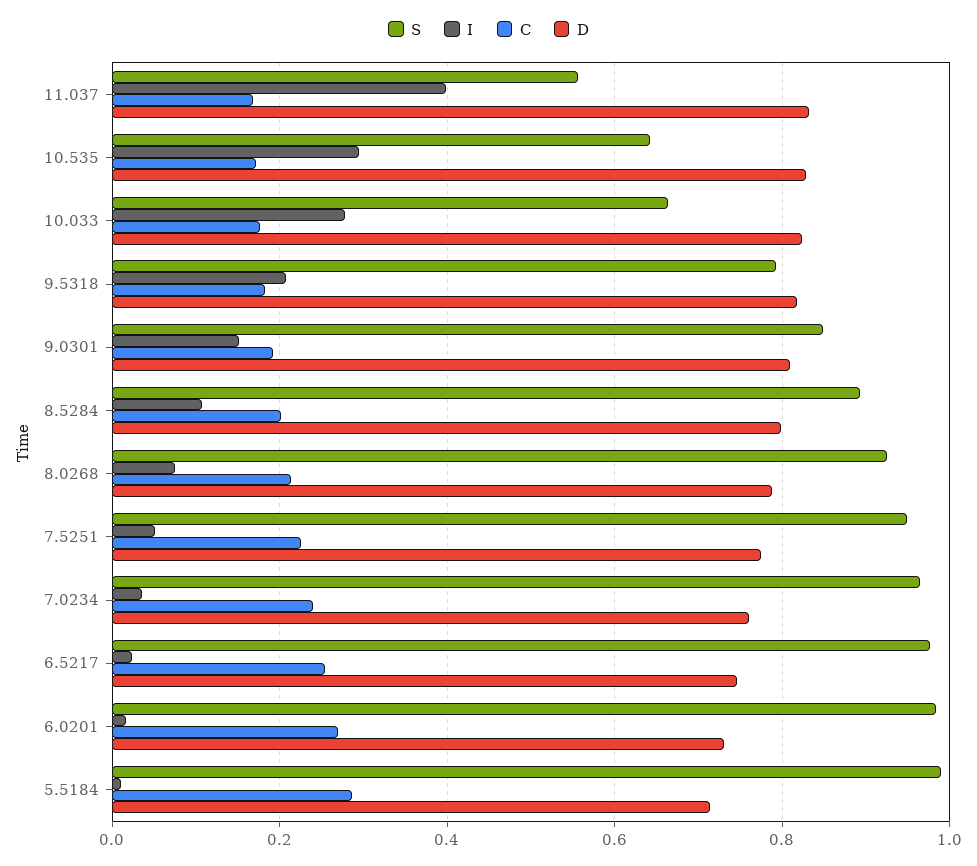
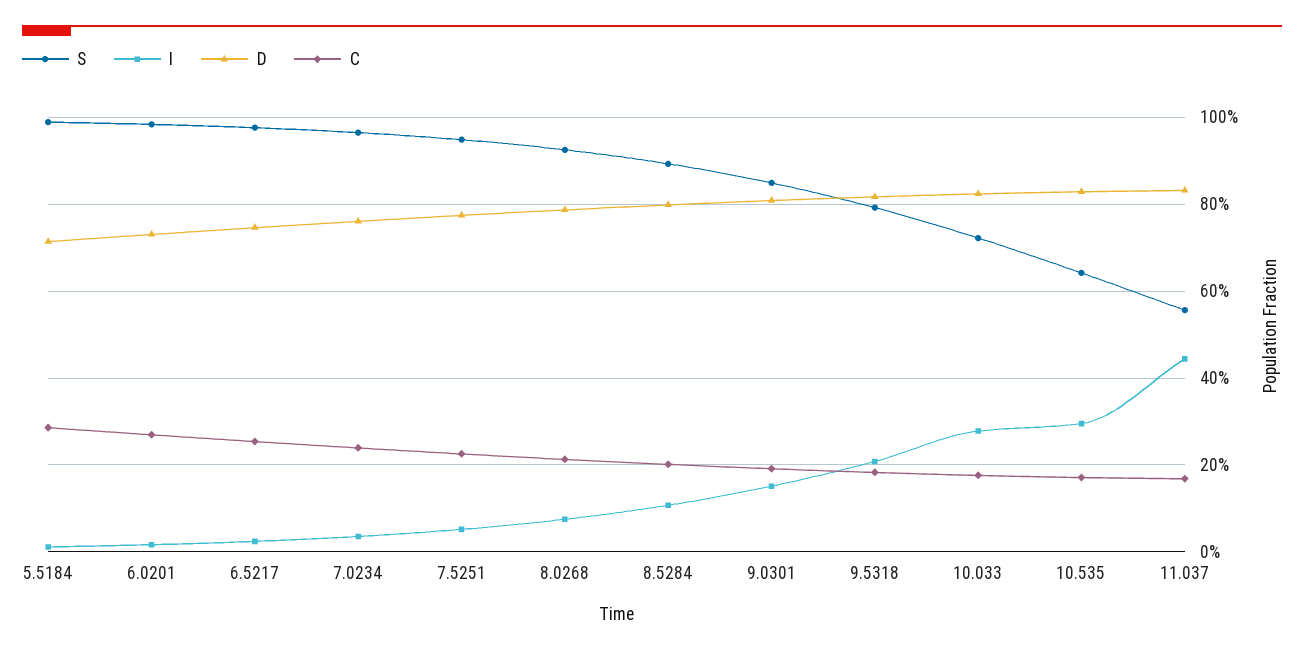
I, 11.037: 0.4 -> 0.44
S, 10.033: 0.66 -> 0.72

